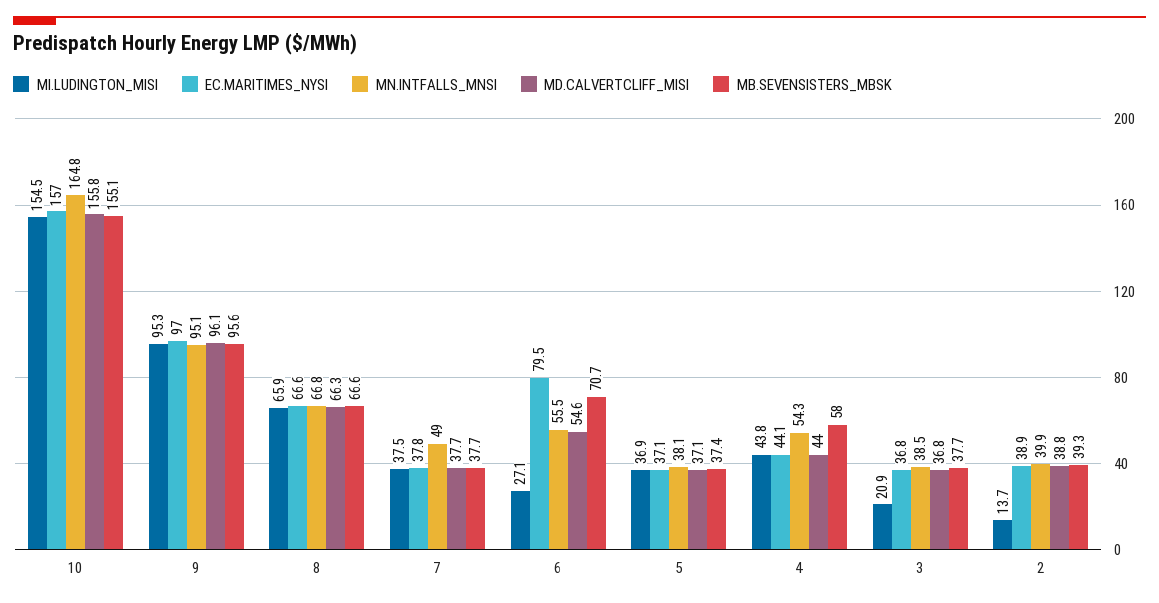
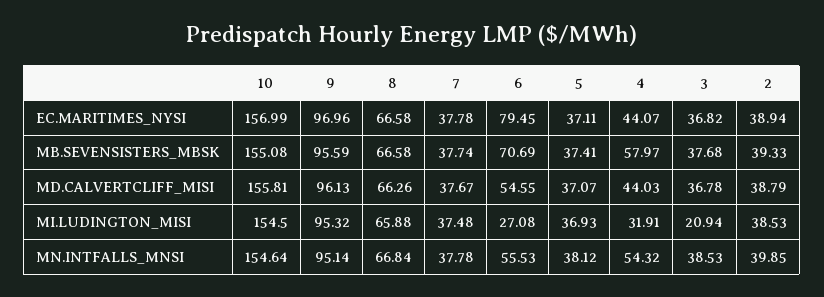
MN.INTFALLS_MNSI, 10: 164.8 -> 154.64
MN.INTFALLS_MNSI, 7: 49 -> 37.78
MI.LUDINGTON_MISI, 4: 43.8 -> 31.91
MI.LUDINGTON_MISI, 2: 13.7 -> 38.53

